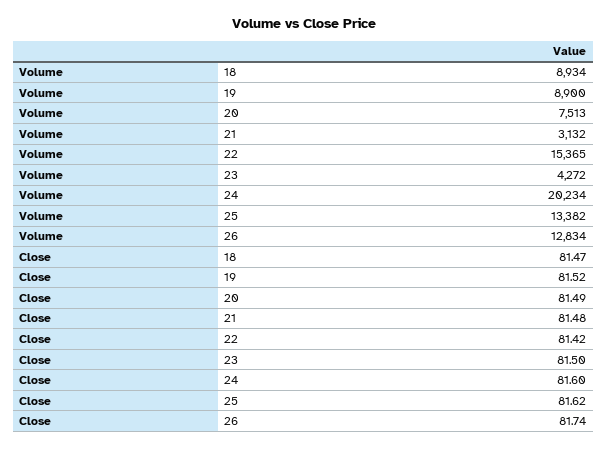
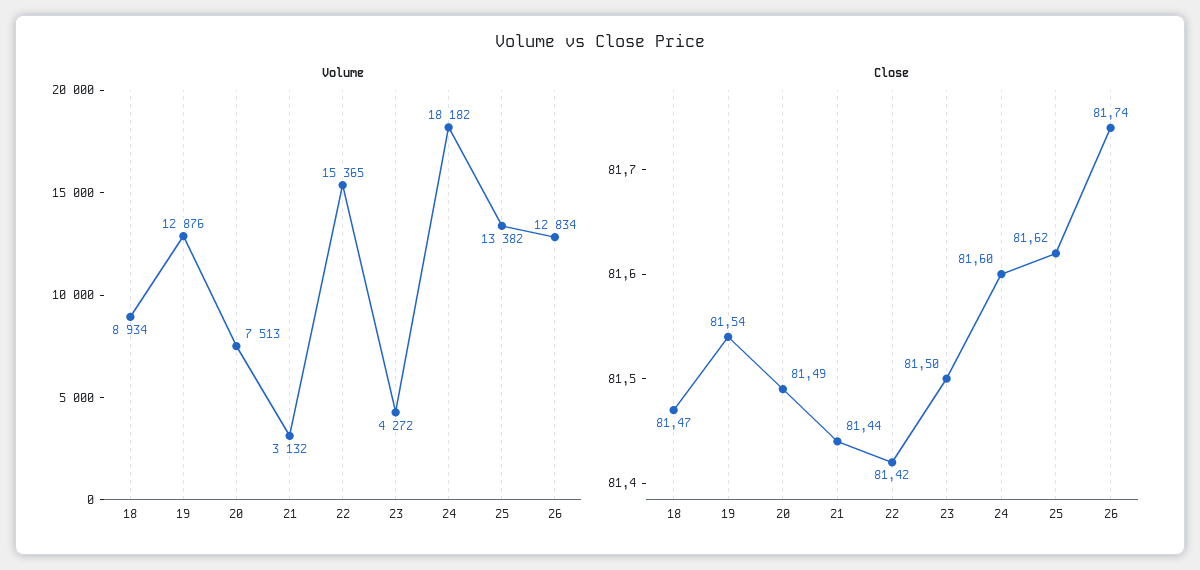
Volume, 19: 8900 -> 12876
Volume, 24: 20234 -> 18182
Close, 19: 81.52 -> 81.54
Close, 21: 81.48 -> 81.44

